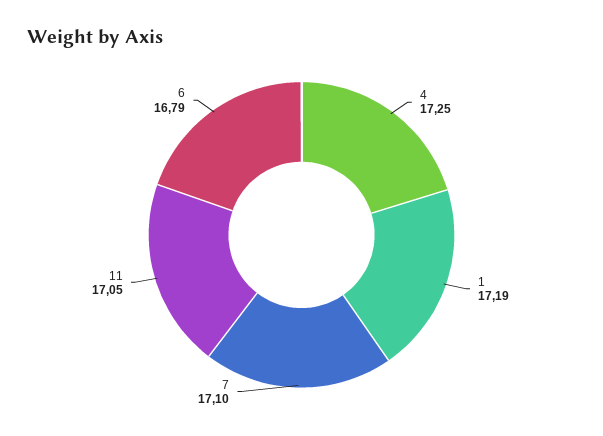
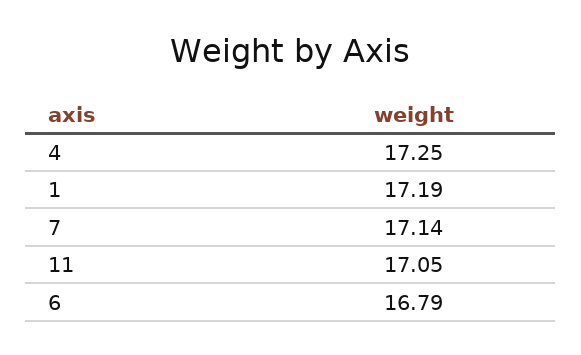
7: 17.1 -> 17.14

